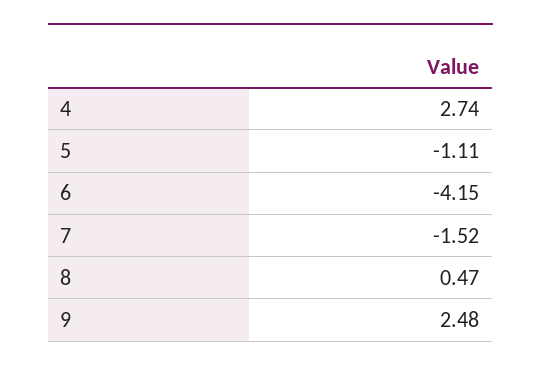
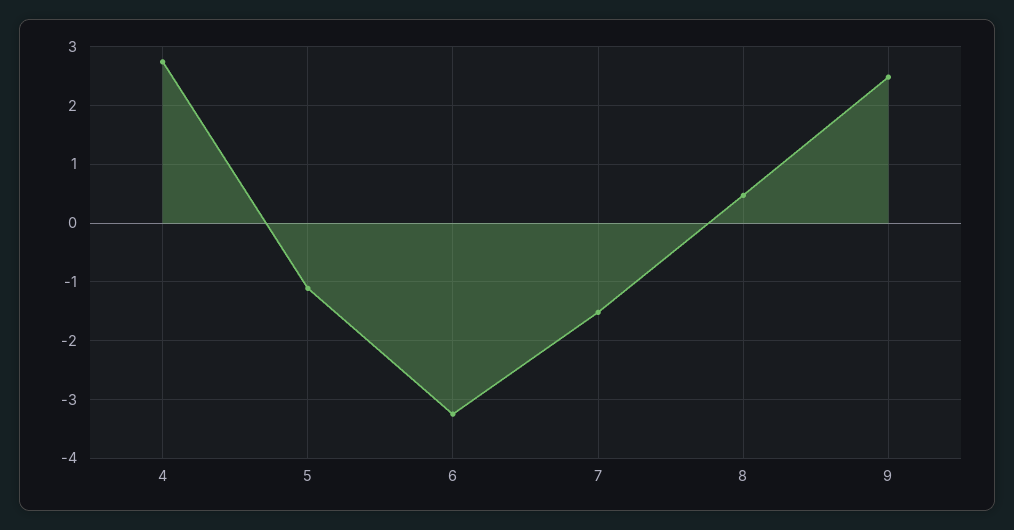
6: -4.15 -> -3.2

